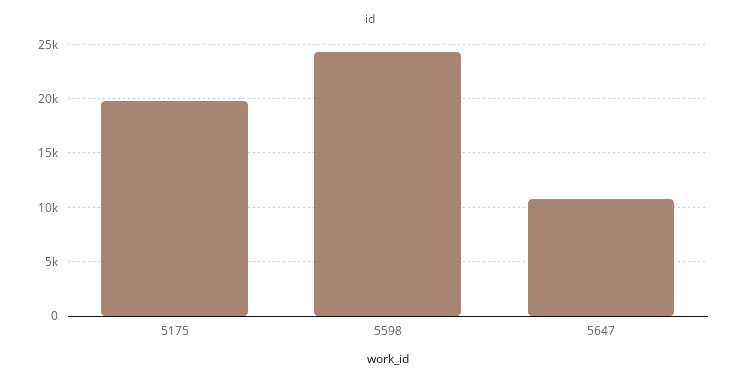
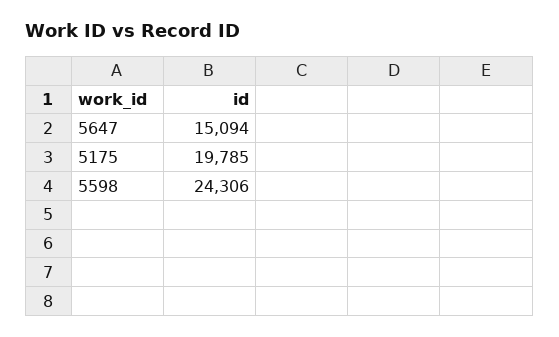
5647: 11000 -> 15094

